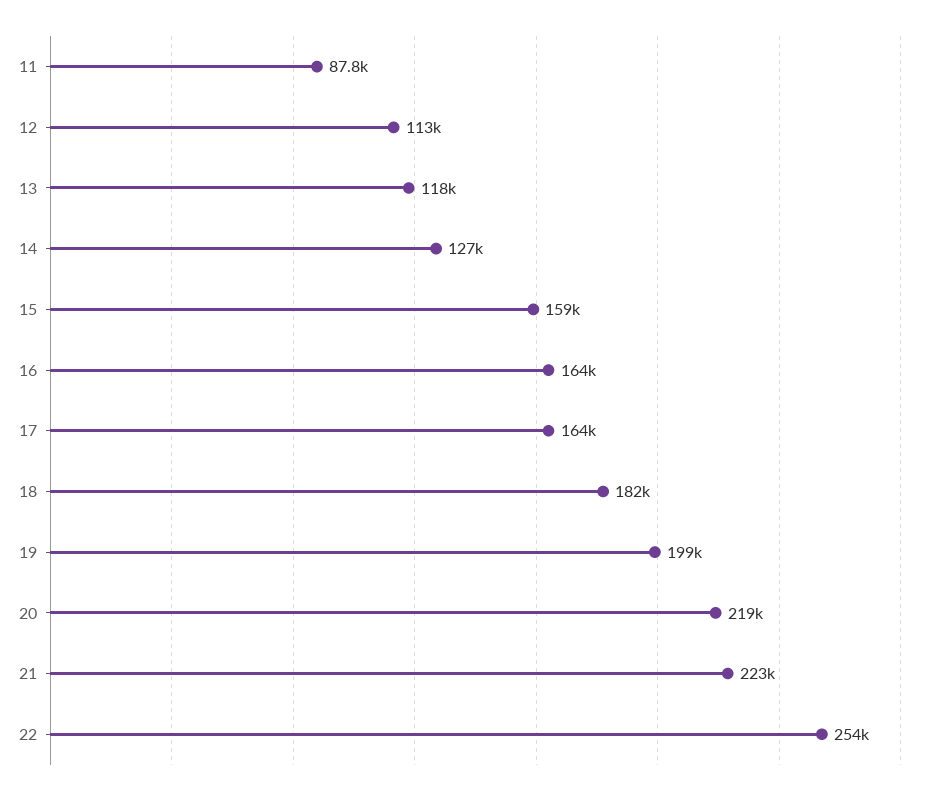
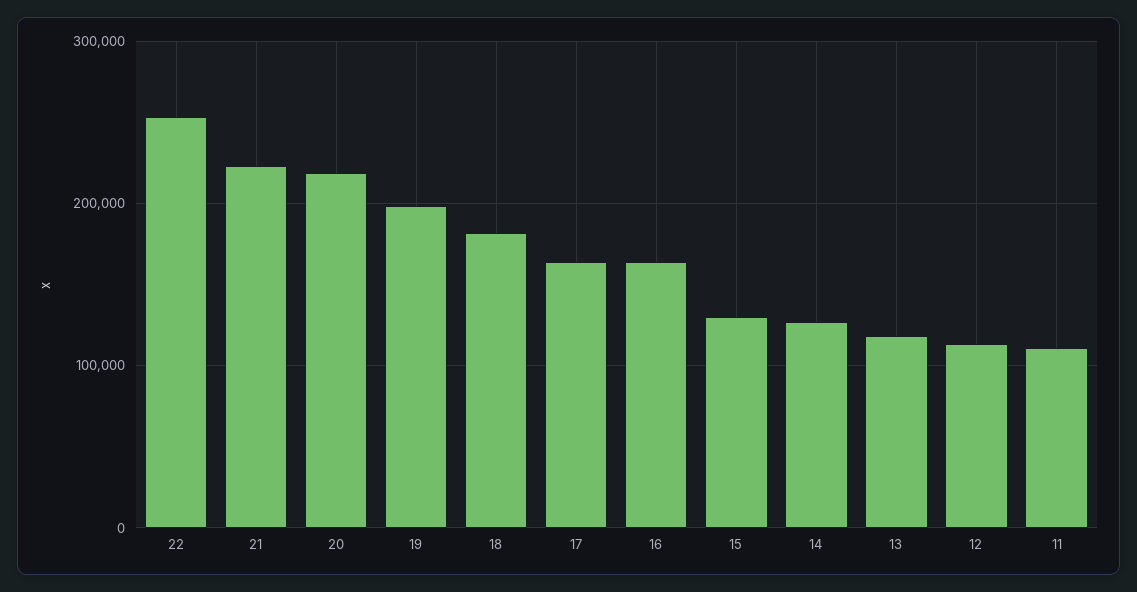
11: 87800 -> 110000
15: 159000 -> 130000

